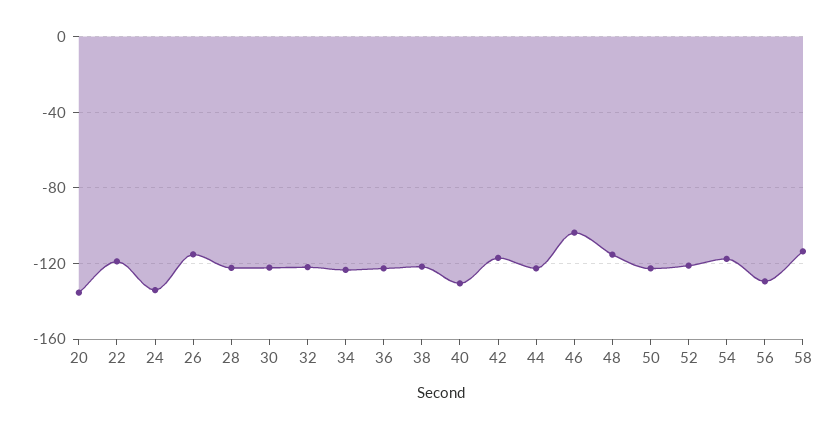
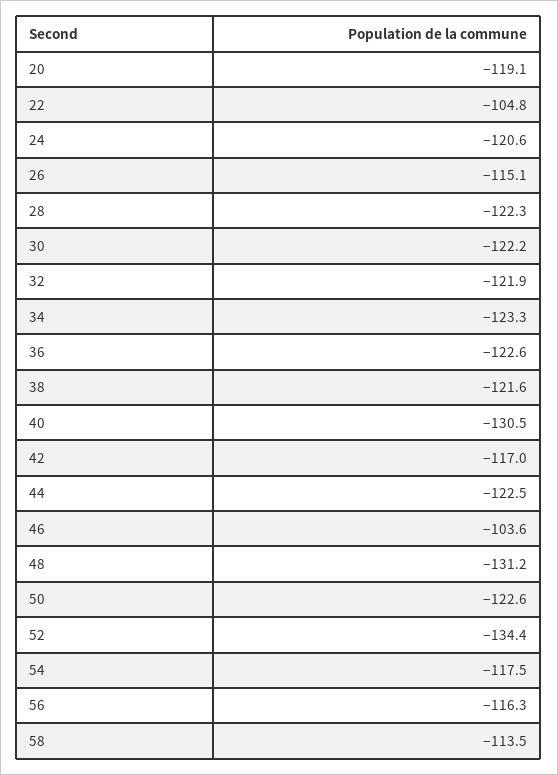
20: -135 -> -119.1
22: -120 -> -104.8
24: -135 -> -120.6
48: -115 -> -131.2
52: -120 -> -134.4
56: -130 -> -116.3

